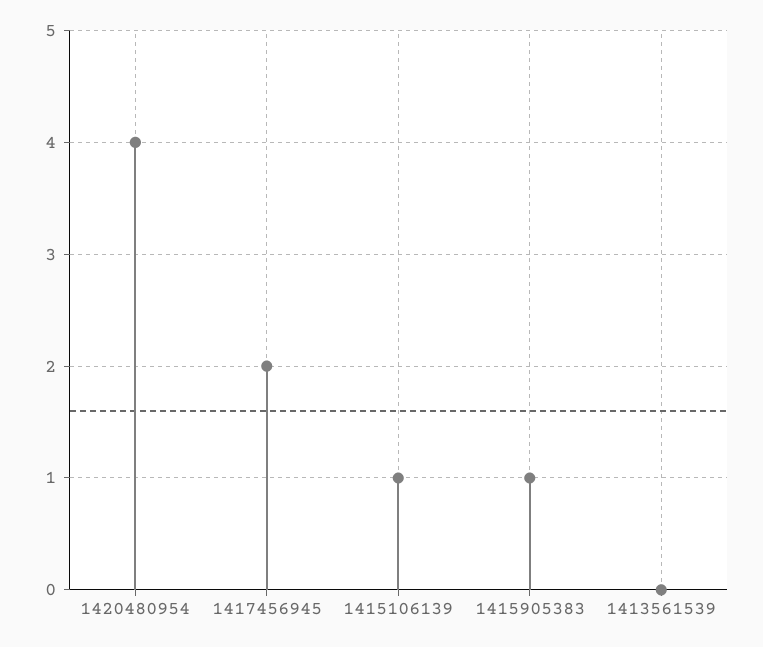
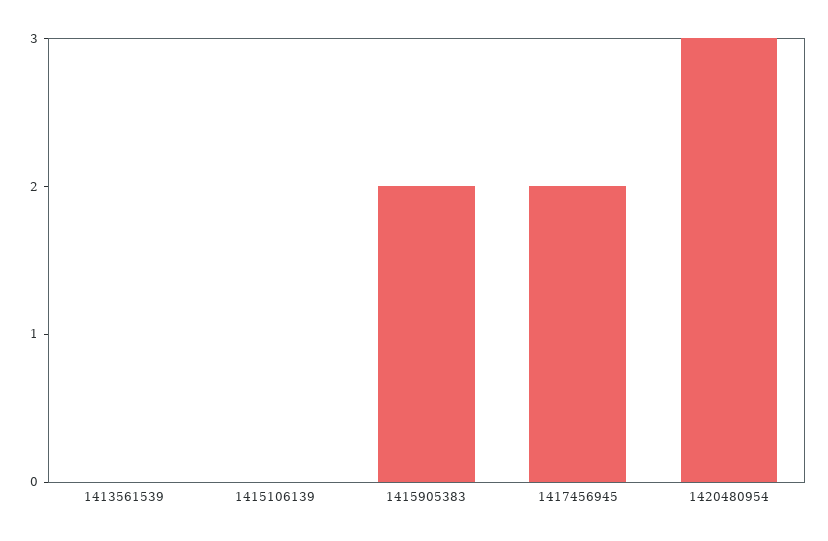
1420480954: 4 -> 3
1415106139: 1 -> 0
1415905383: 1 -> 2

